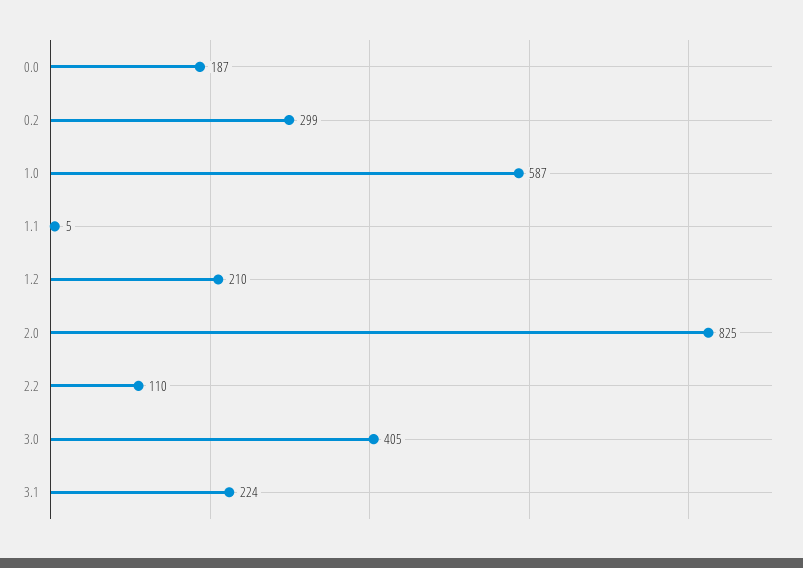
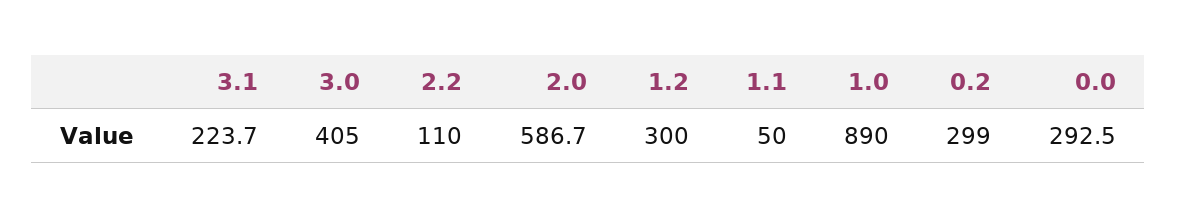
0.0: 187 -> 292.5
1.0: 587 -> 890
1.1: 5 -> 50
1.2: 210 -> 300
2.0: 825 -> 586.7

